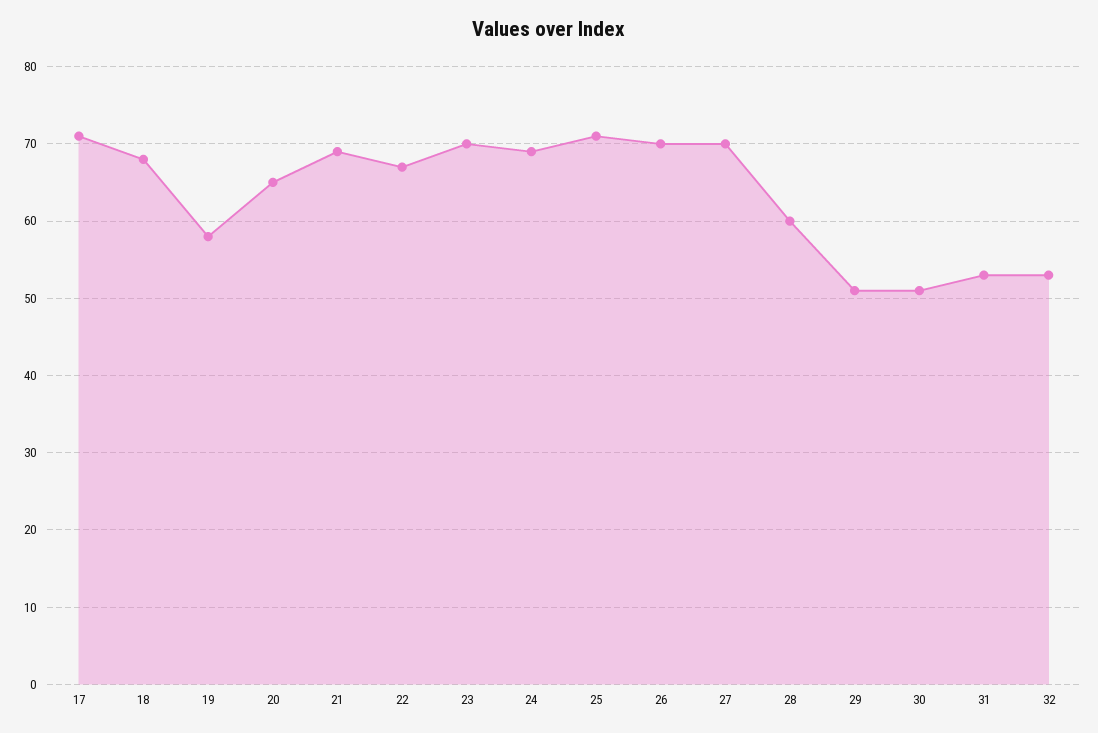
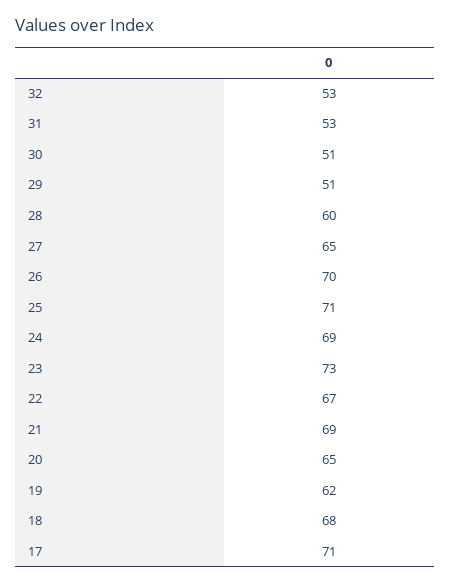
19: 58 -> 62
23: 70 -> 73
27: 70 -> 65

